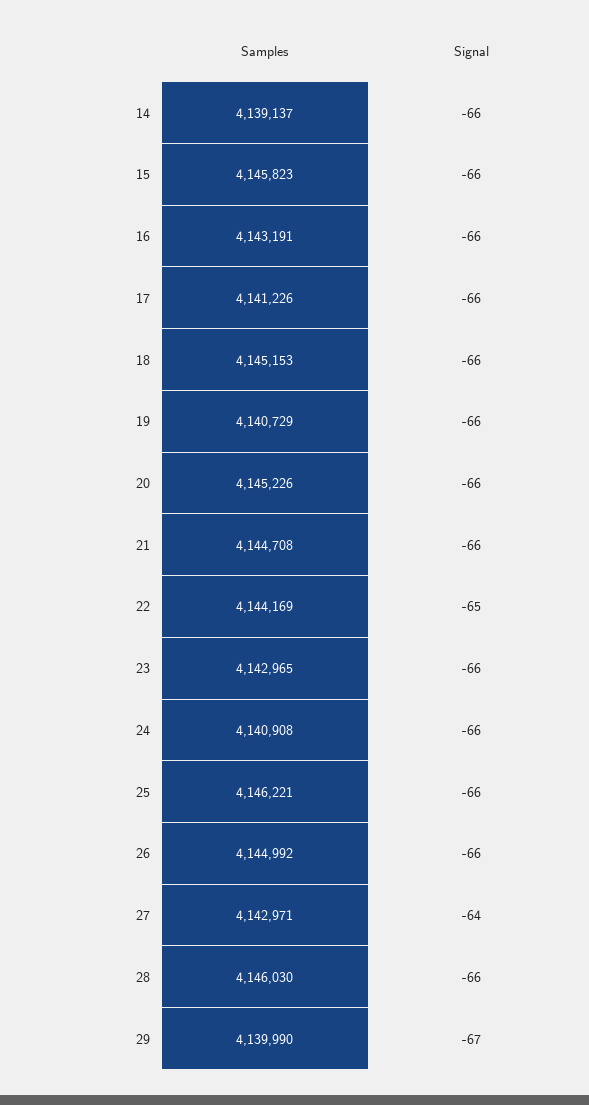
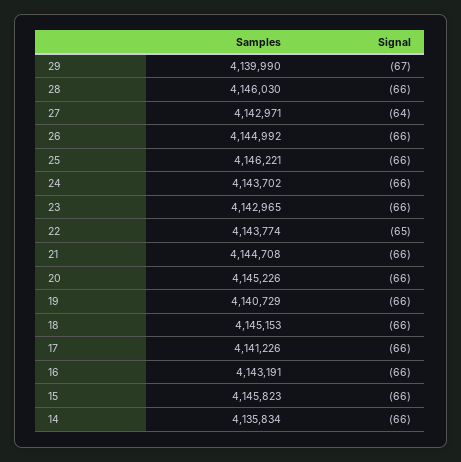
Samples, 14: 4139137 -> 4135834
Samples, 22: 4144169 -> 4143774
Samples, 24: 4140908 -> 4143702

